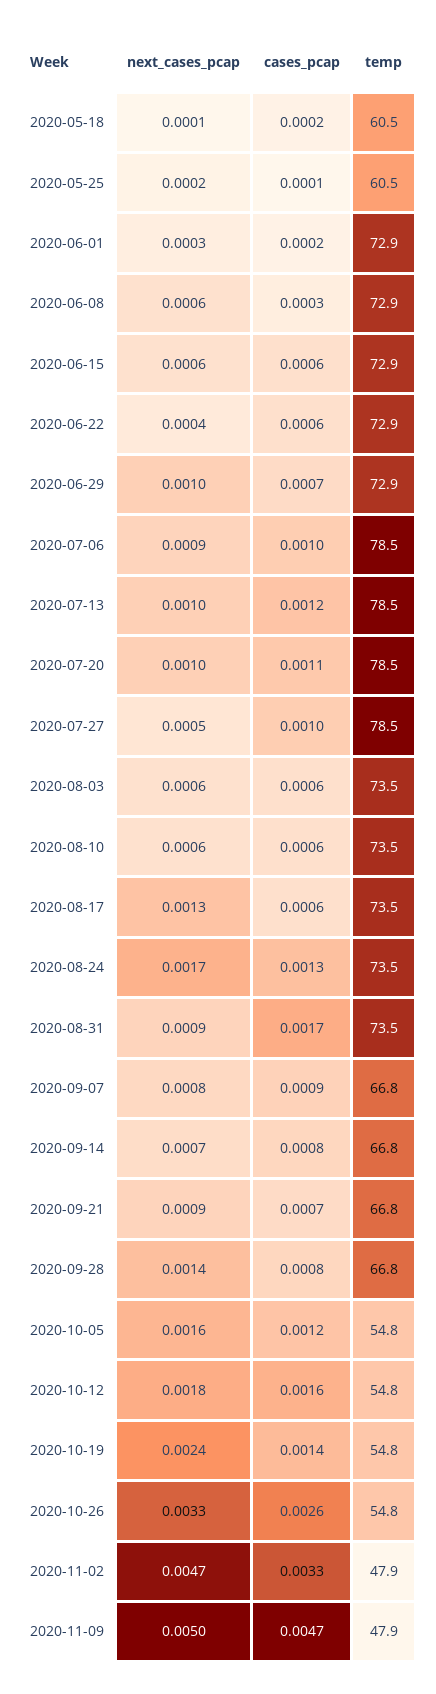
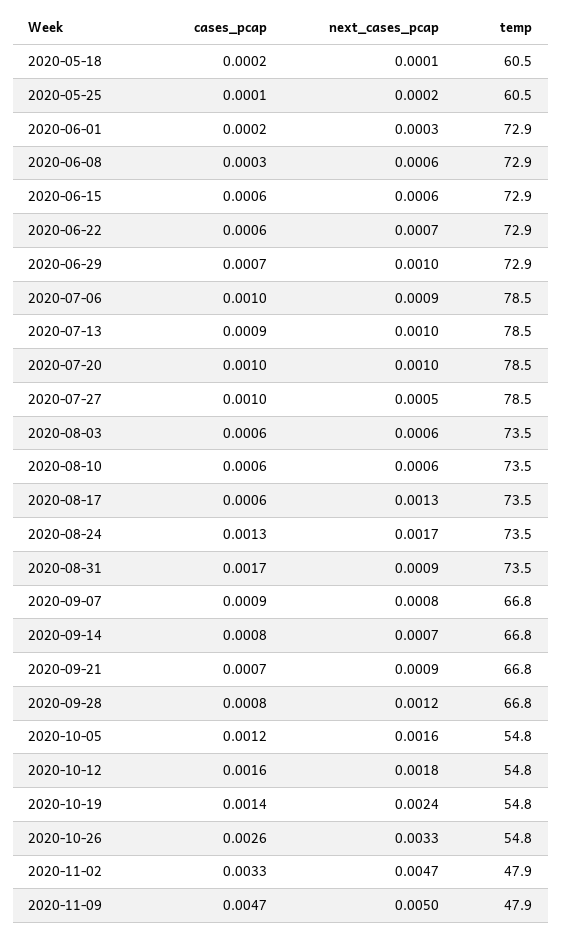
next_cases_pcap, 2020-06-22: 0.0004 -> 0.0007
cases_pcap, 2020-07-13: 0.0012 -> 0.0009
cases_pcap, 2020-07-20: 0.0011 -> 0.001
next_cases_pcap, 2020-09-28: 0.0014 -> 0.0012

